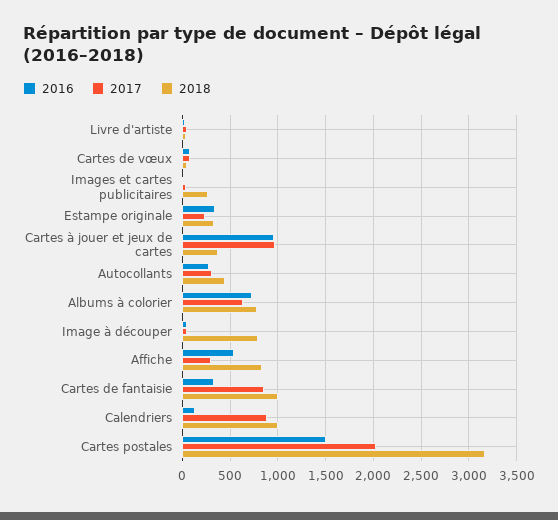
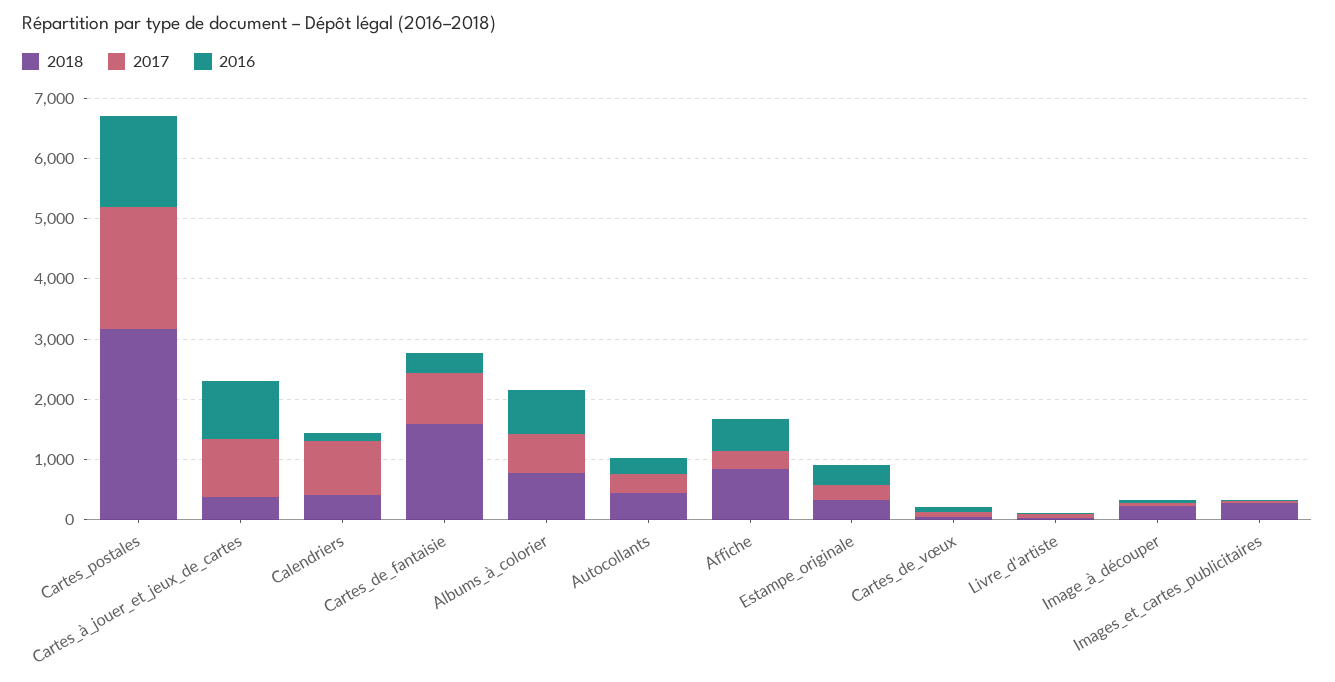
2018, Image à découper: 800 -> 200
2018, Cartes de fantaisie: 1000 -> 1600
2018, Calendriers: 1000 -> 400

